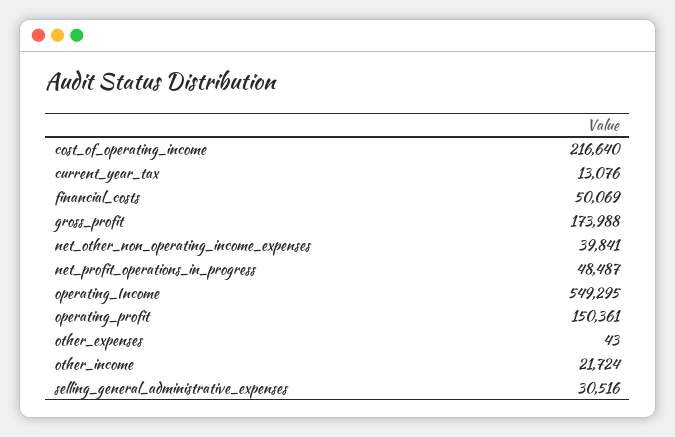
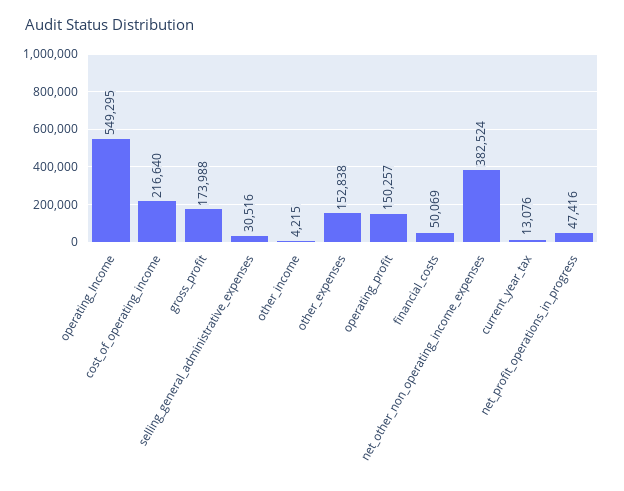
net_other_non_operating_income_expenses: 39841 -> 382524
net_profit_operations_in_progress: 48487 -> 47416
operating_profit: 150361 -> 150257
other_expenses: 43 -> 152838
other_income: 21724 -> 4215

